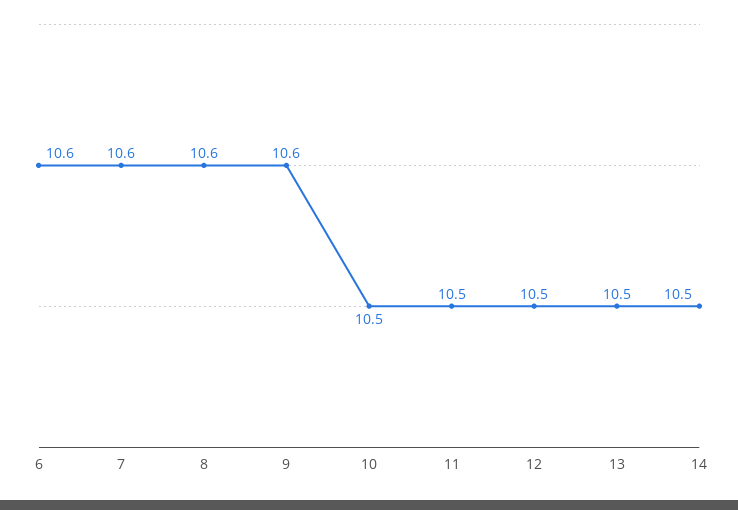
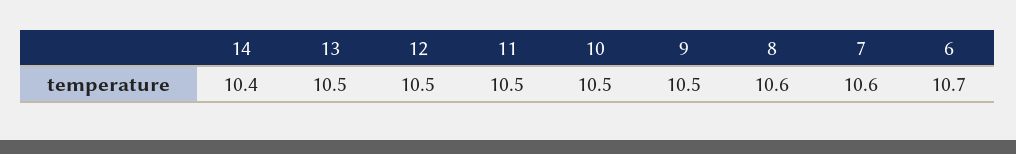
6: 10.6 -> 10.7
9: 10.6 -> 10.5
14: 10.5 -> 10.4

